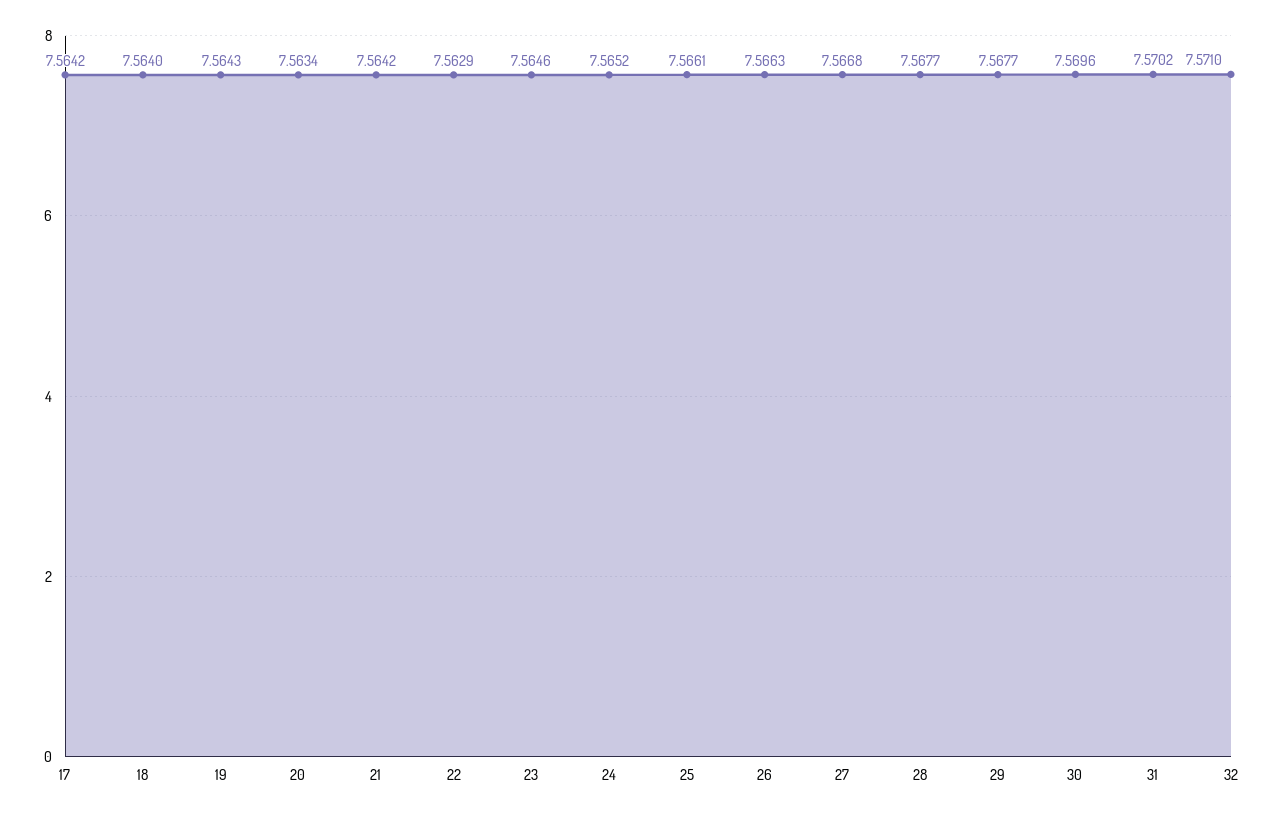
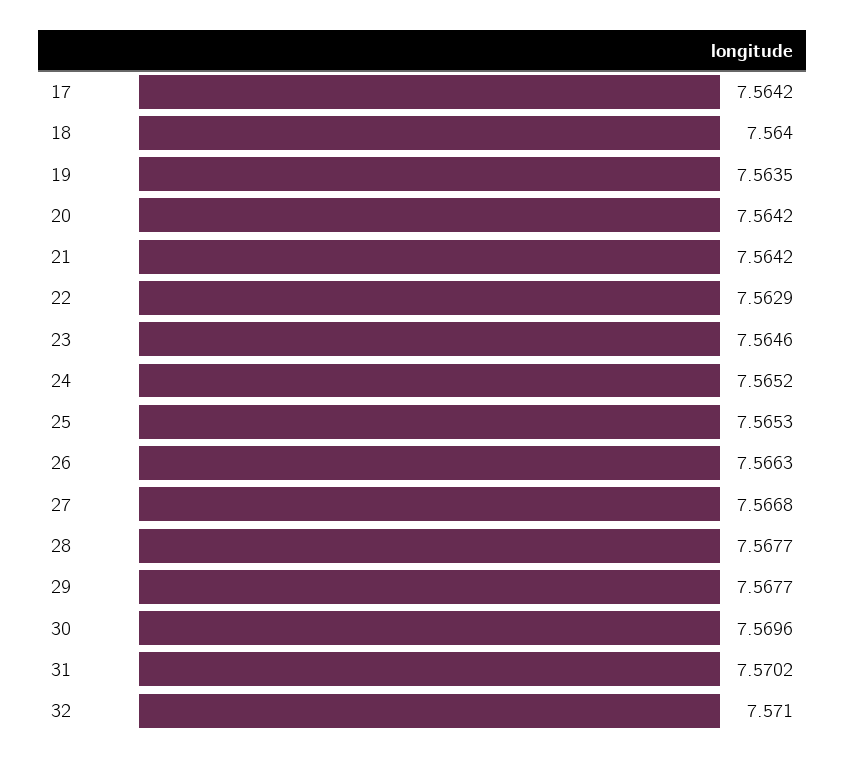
19: 7.5643 -> 7.5635
20: 7.5634 -> 7.5642
25: 7.5661 -> 7.5653

